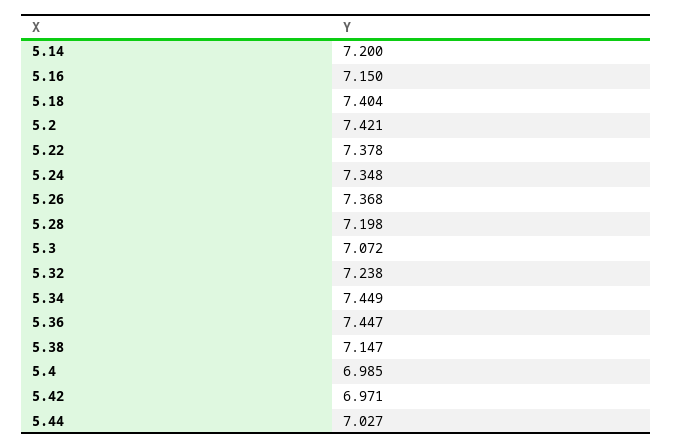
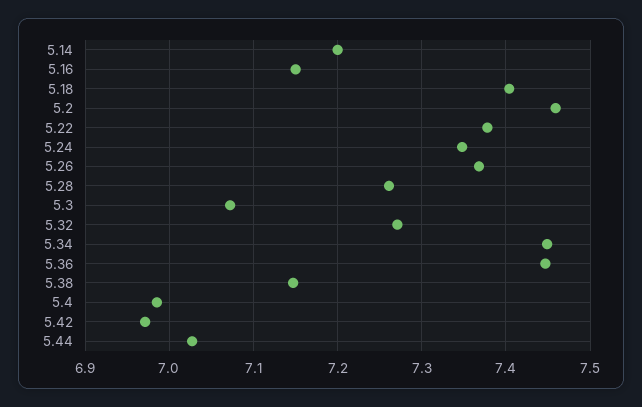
5.2: 7.421 -> 7.46
5.28: 7.198 -> 7.26
5.32: 7.238 -> 7.27

